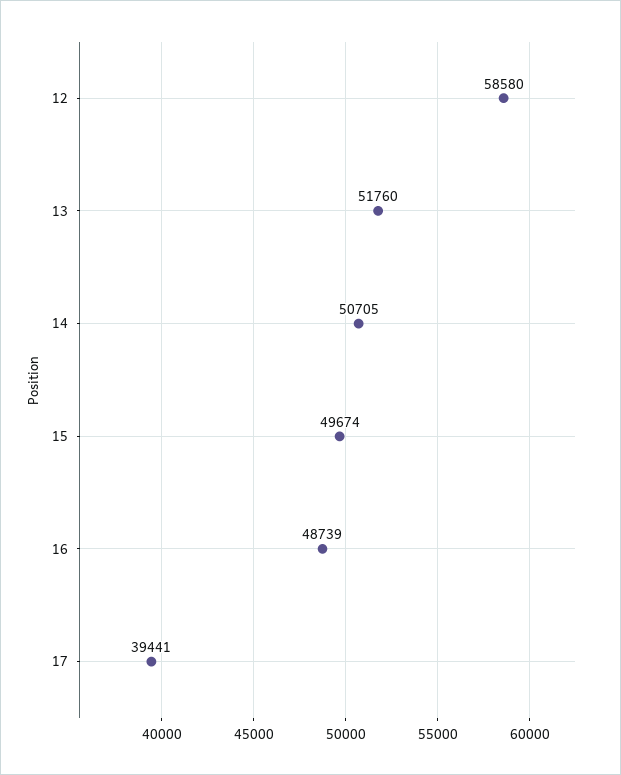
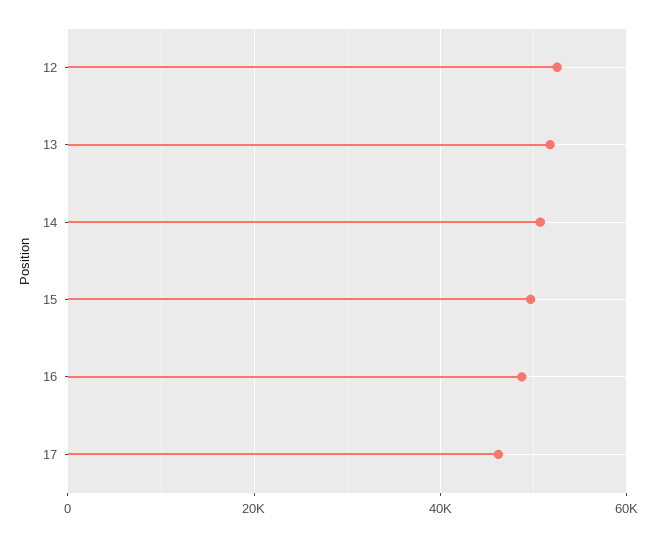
12: 58580 -> 52000
17: 39441 -> 46000

